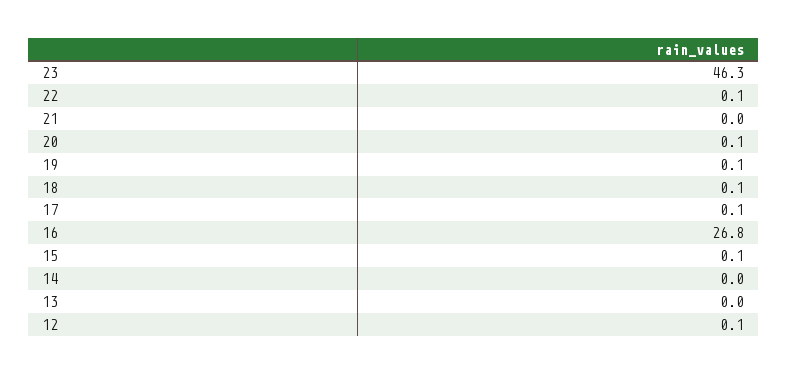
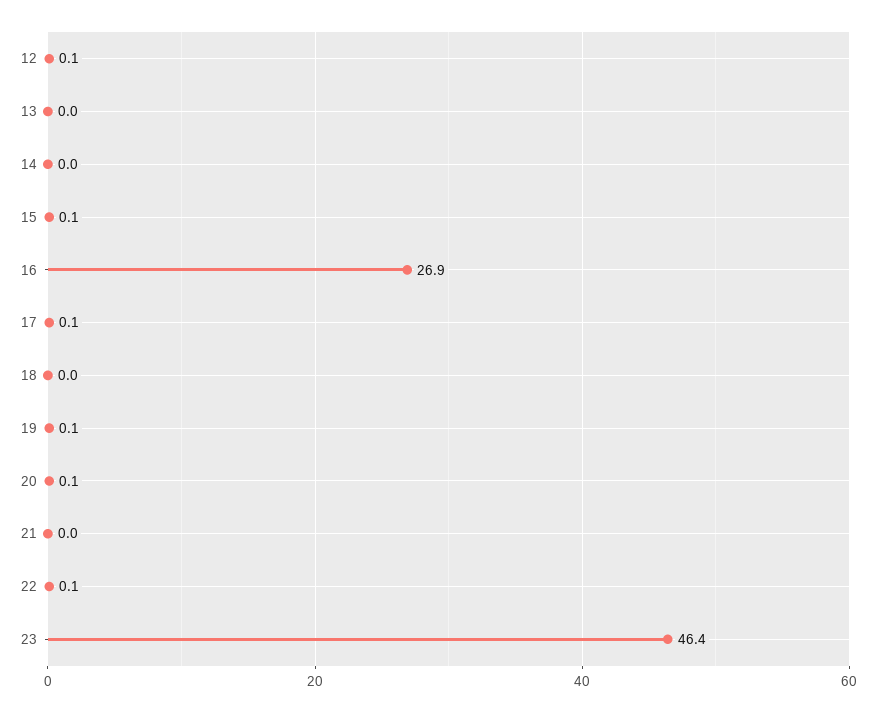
23: 46.3 -> 46.4
18: 0.1 -> 0
16: 26.8 -> 26.9

